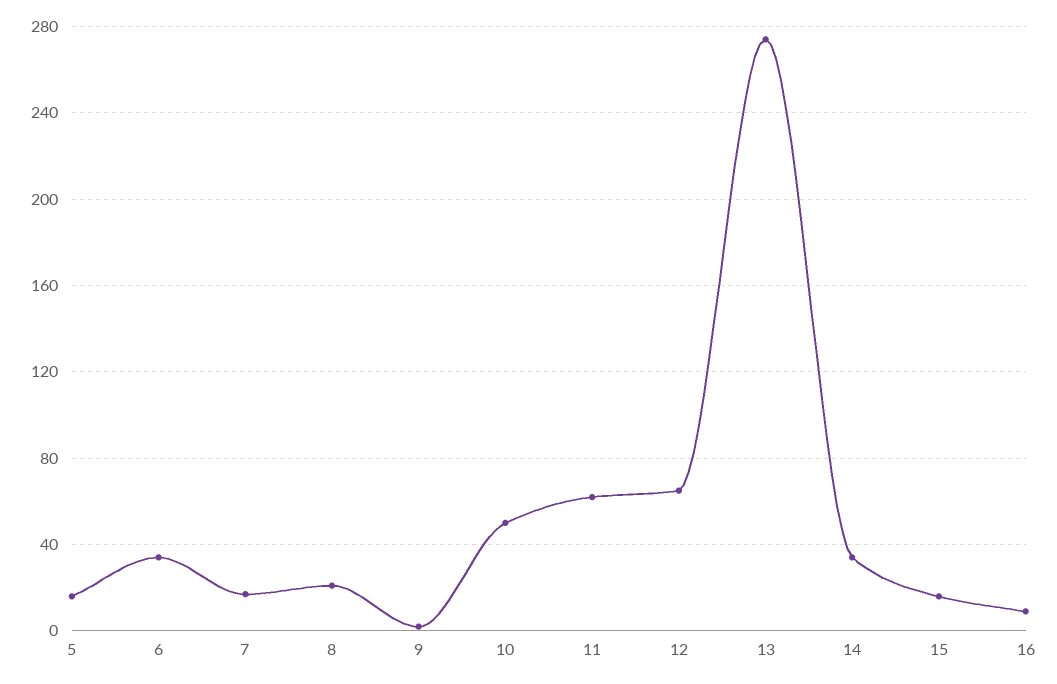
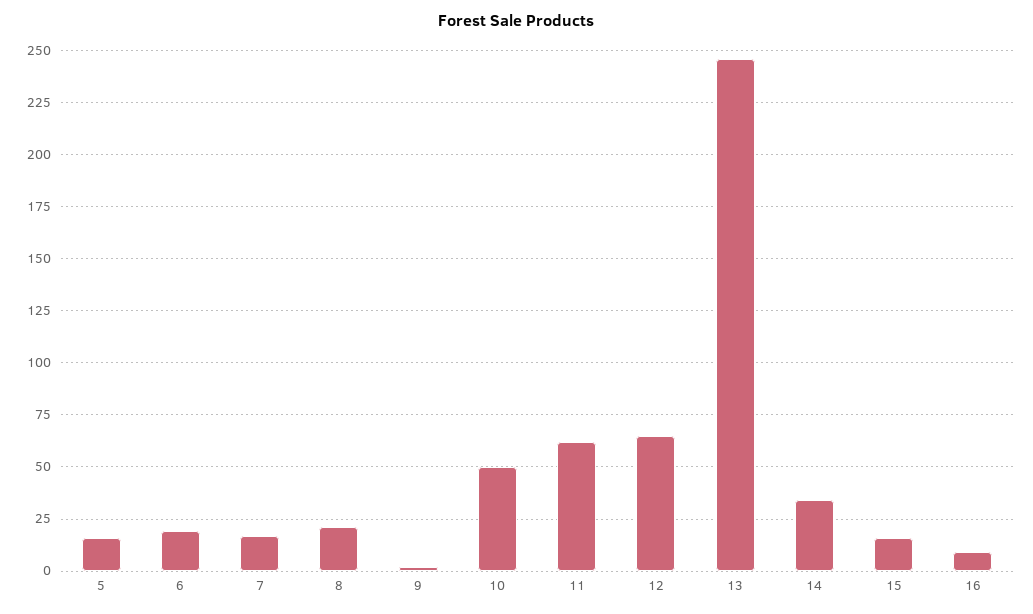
6: 35 -> 20
13: 275 -> 245

